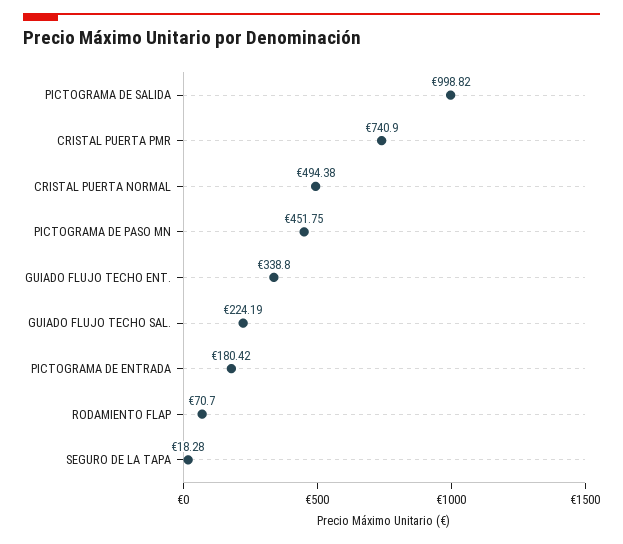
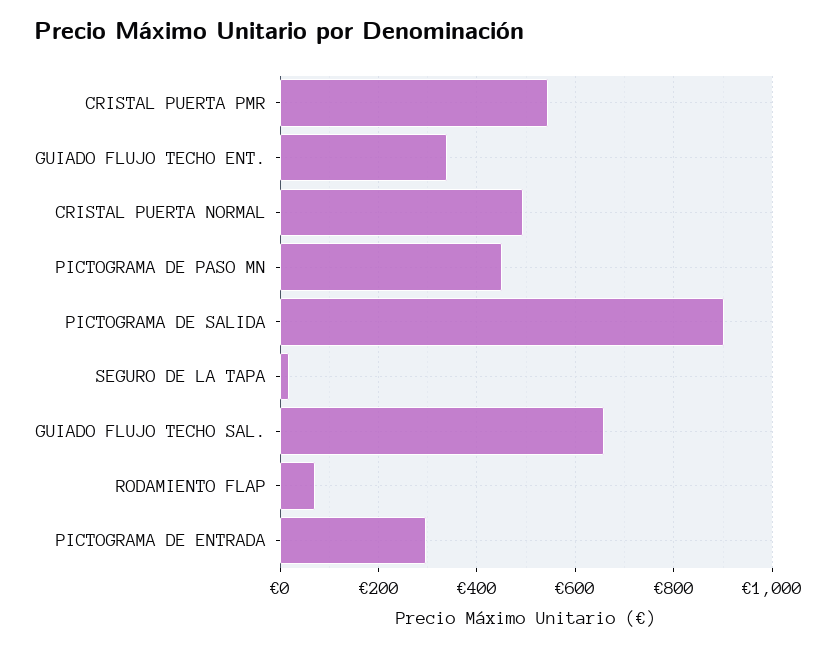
PICTOGRAMA DE SALIDA: 998.82 -> 900
CRISTAL PUERTA PMR: 740.9 -> 540
GUIADO FLUJO TECHO SAL.: 224.19 -> 660
PICTOGRAMA DE ENTRADA: 180.42 -> 300

